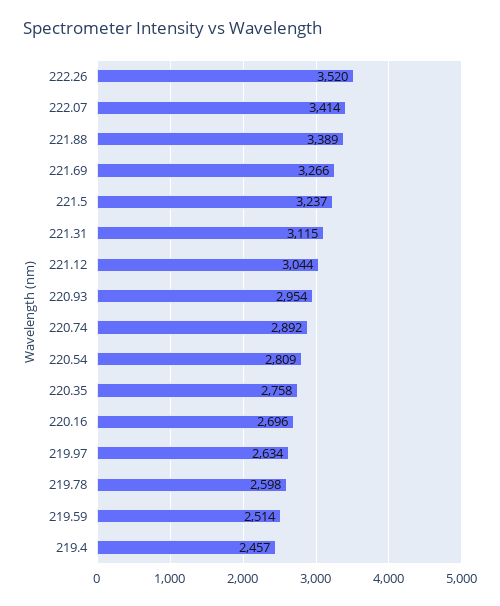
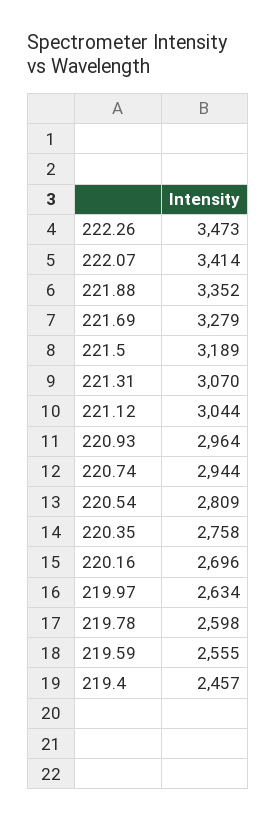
222.26: 3520 -> 3473
221.88: 3389 -> 3352
221.69: 3266 -> 3279
221.5: 3237 -> 3189
221.31: 3115 -> 3070
220.93: 2954 -> 2964
220.74: 2892 -> 2944
219.59: 2514 -> 2555

